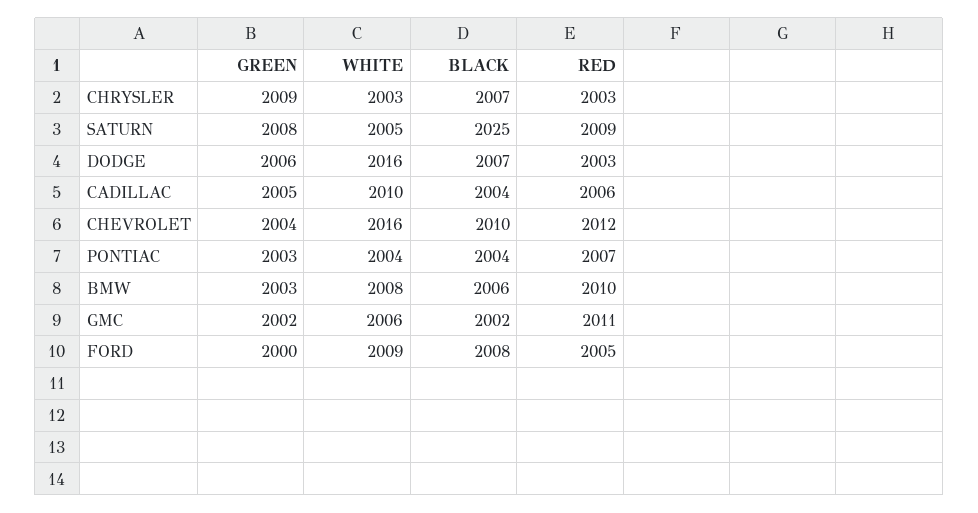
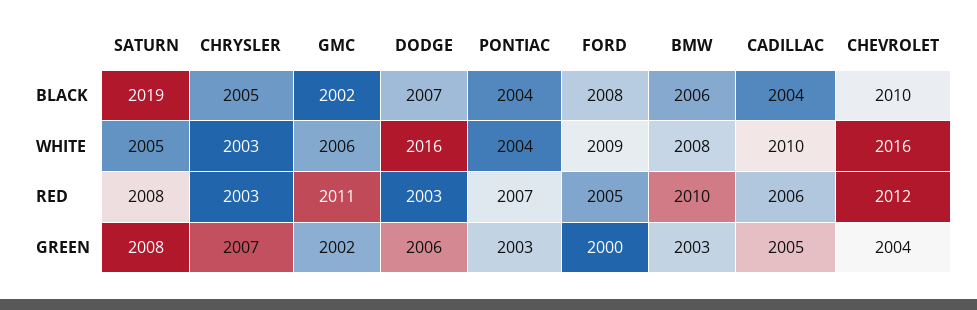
GREEN, CHRYSLER: 2009 -> 2007
BLACK, CHRYSLER: 2007 -> 2005
BLACK, SATURN: 2025 -> 2019
RED, SATURN: 2009 -> 2008

